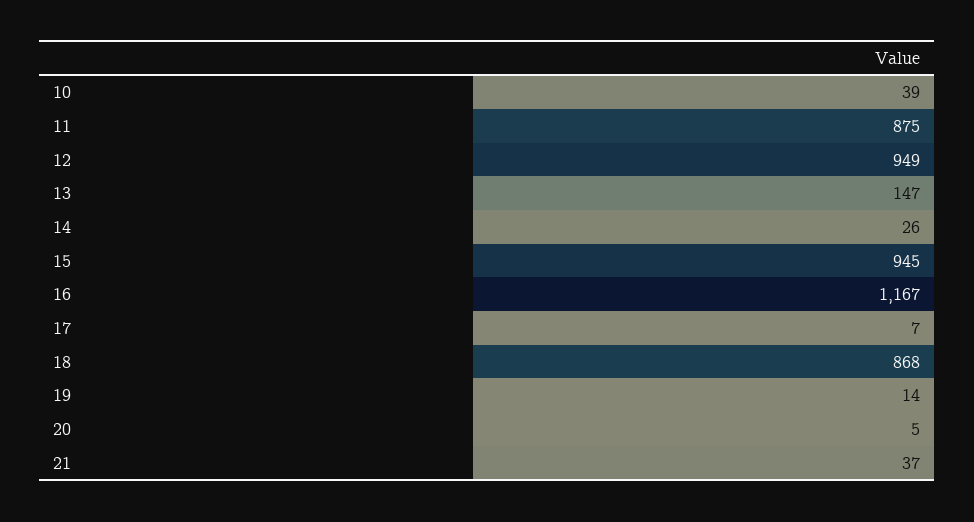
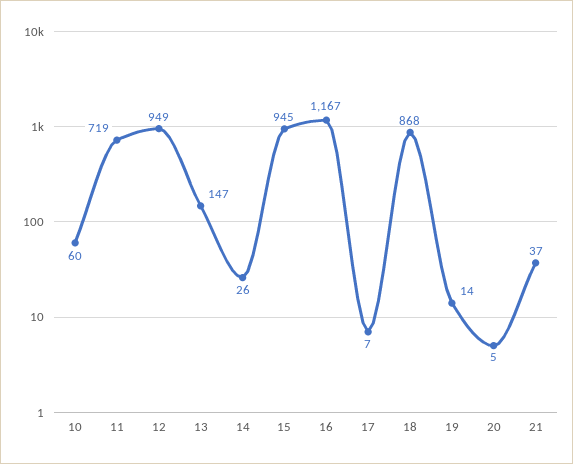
10: 39 -> 60
11: 875 -> 719

